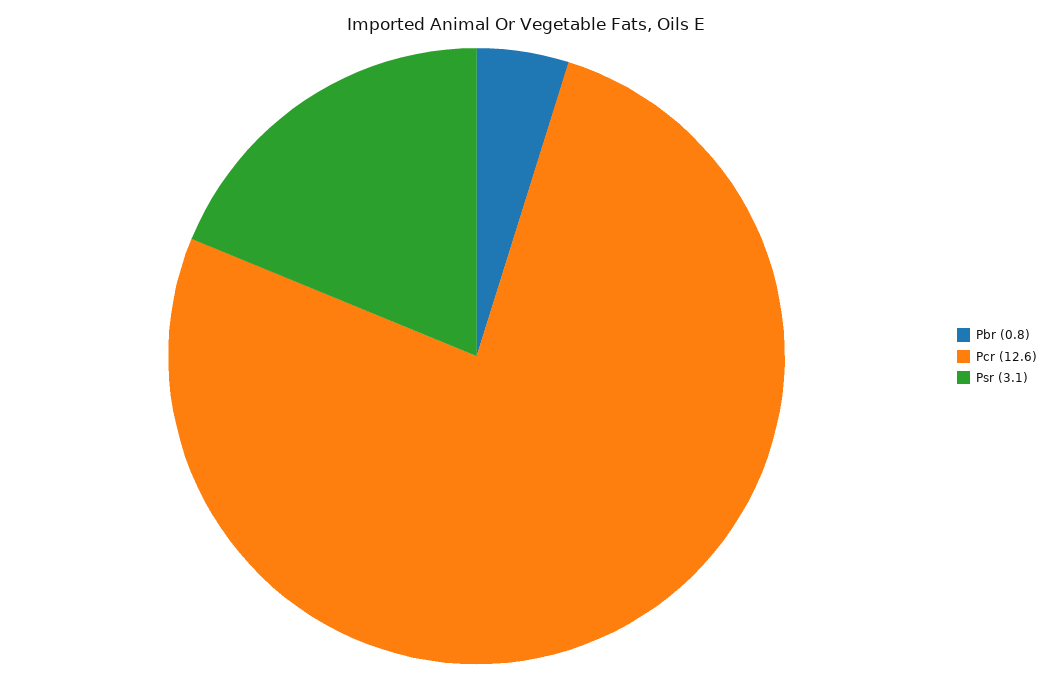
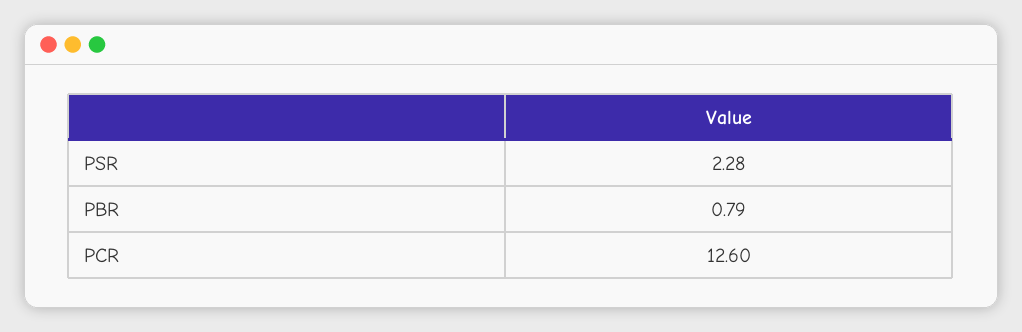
Psr: 3.1 -> 2.28

